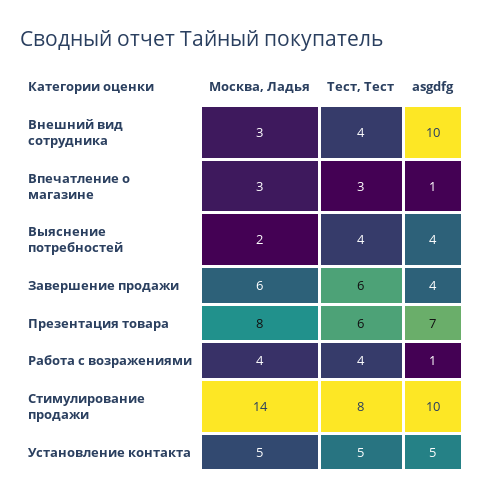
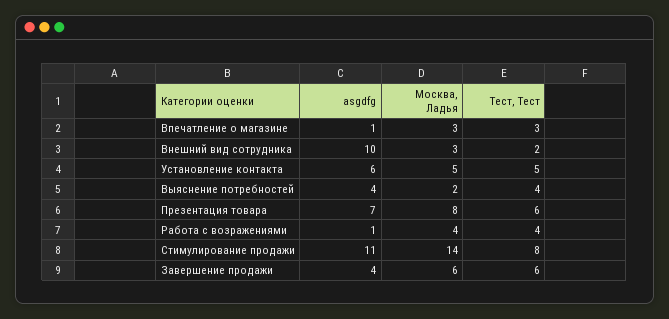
Тест, Тест, Внешний вид сотрудника: 4 -> 2
asgdfg, Стимулирование продажи: 10 -> 11
asgdfg, Установление контакта: 5 -> 6

